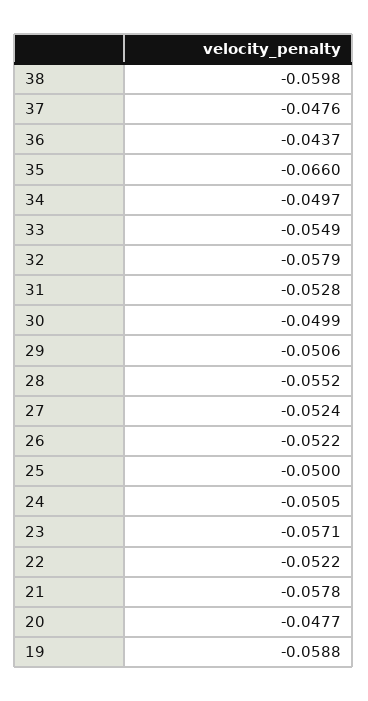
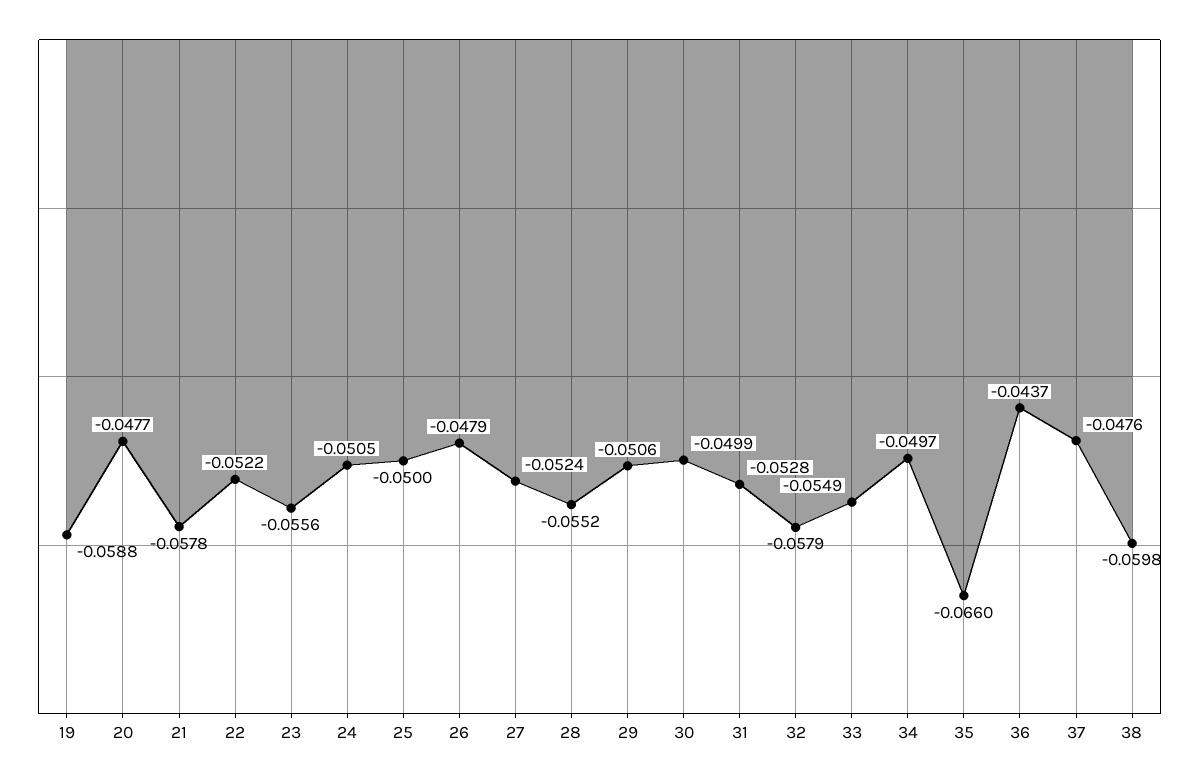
26: -0.0522 -> -0.0479
23: -0.0571 -> -0.0556

